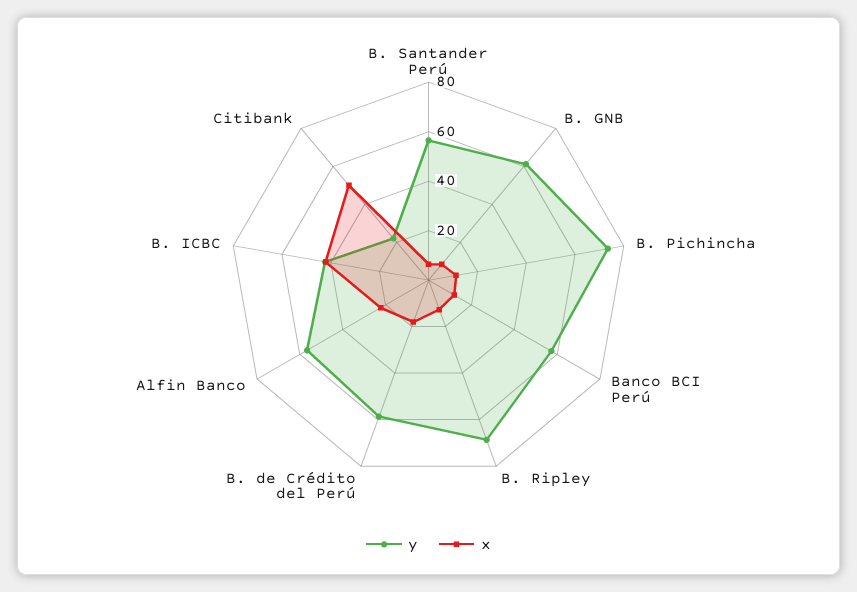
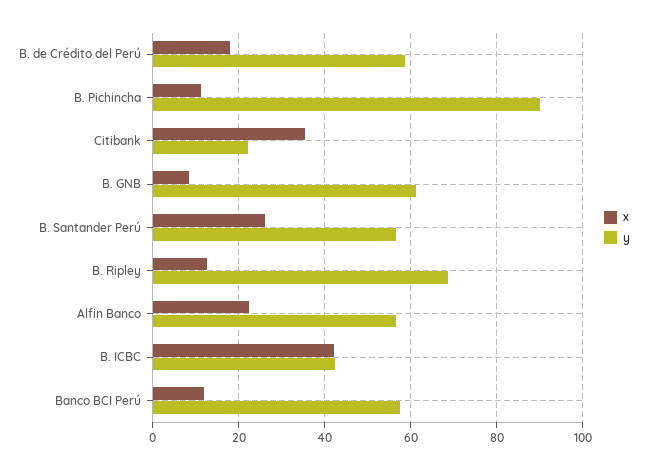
x, B. Santander Perú: 5 -> 26
y, B. Pichincha: 75 -> 90
x, Citibank: 50 -> 36

